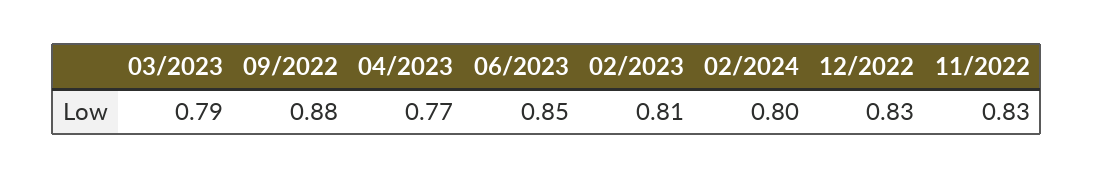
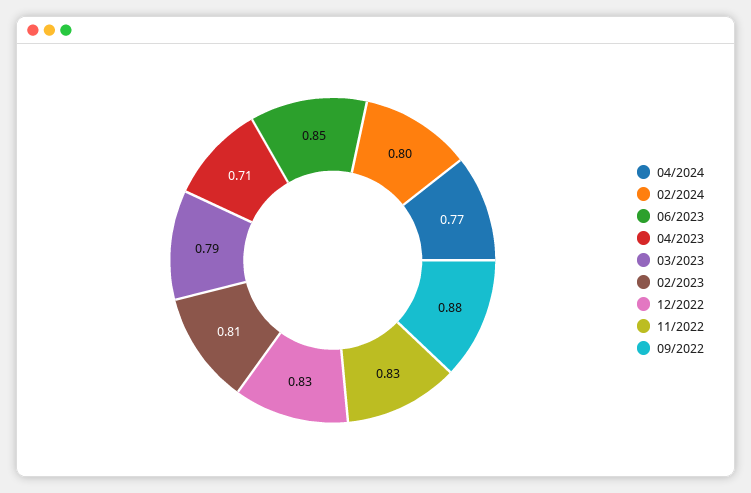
04/2023: 0.77 -> 0.71
04/2024: none -> 0.77

